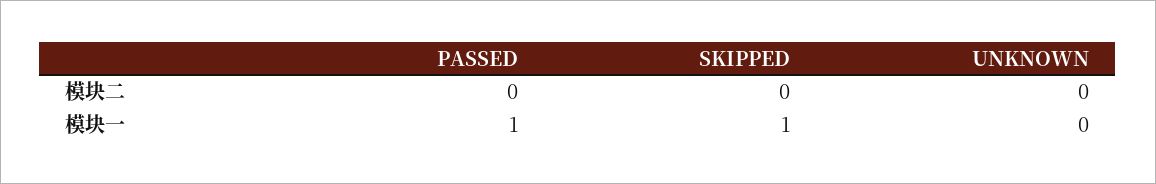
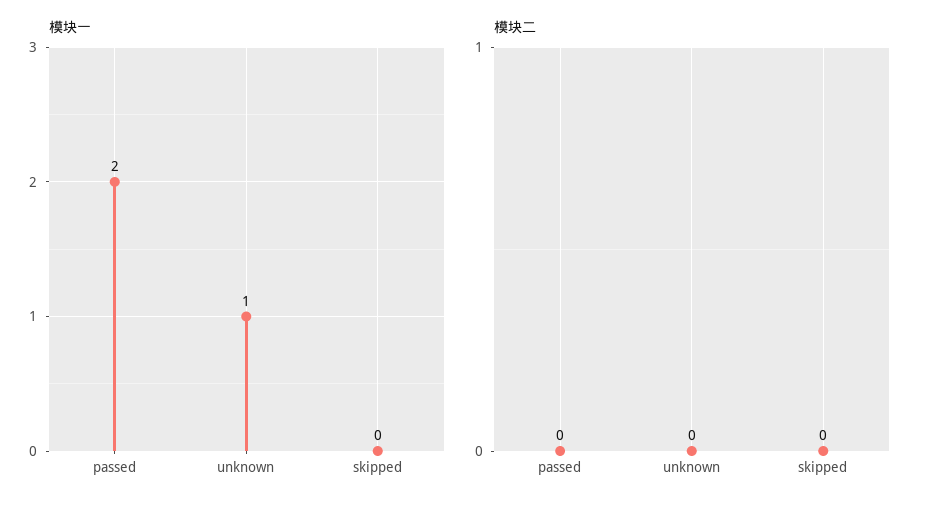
模块一, PASSED: 1 -> 2
模块一, SKIPPED: 1 -> 0
模块一, UNKNOWN: 0 -> 1

